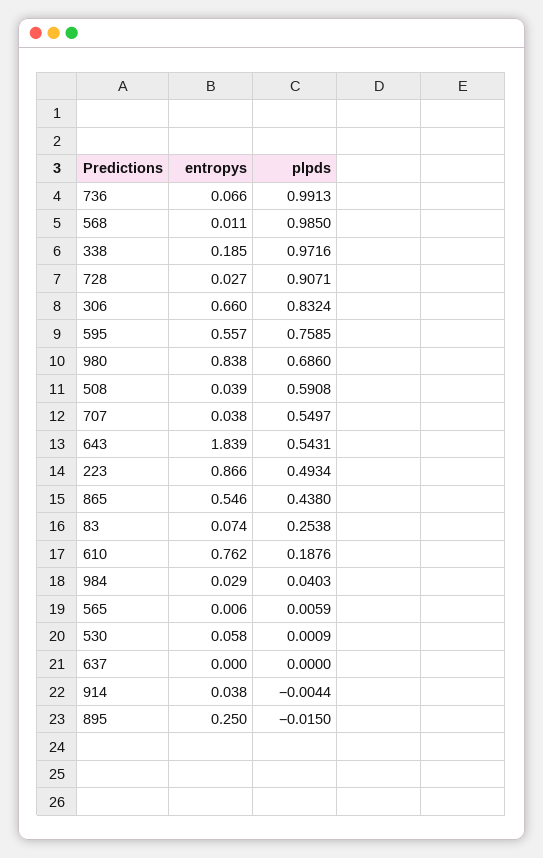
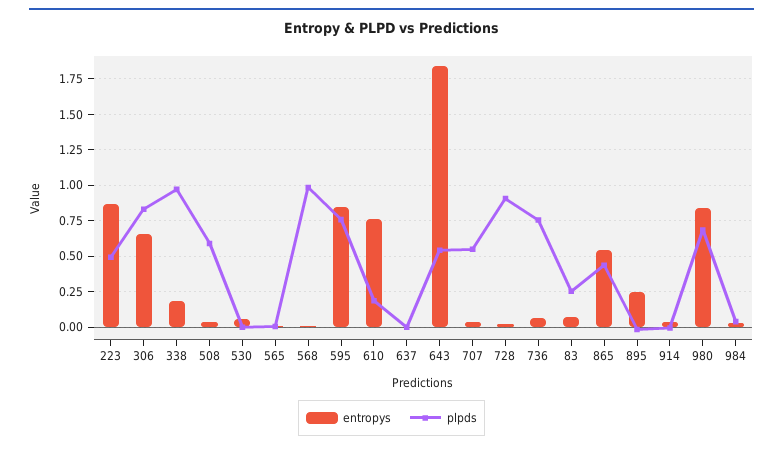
plpds, 736: 0.9913 -> 0.75
entropys, 595: 0.557 -> 0.85

